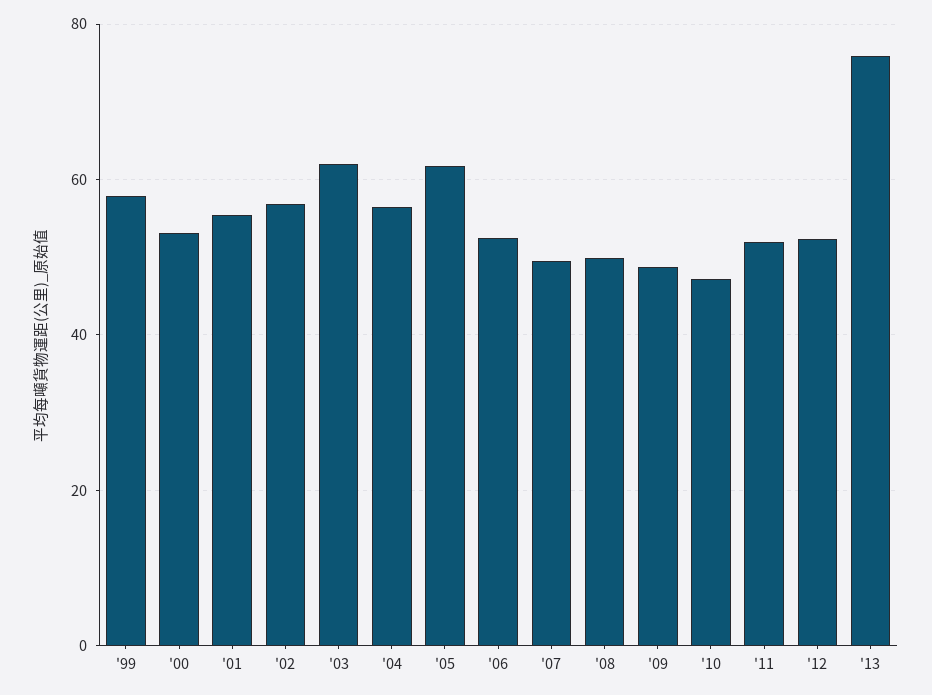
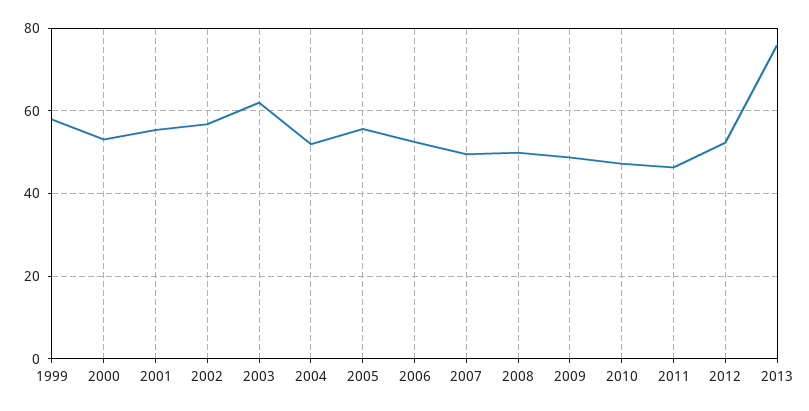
'04: 56 -> 52
'05: 62 -> 56
'11: 52 -> 46

